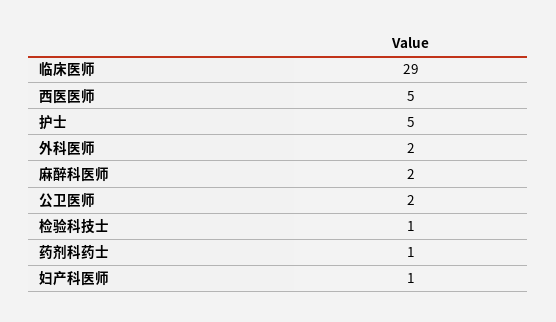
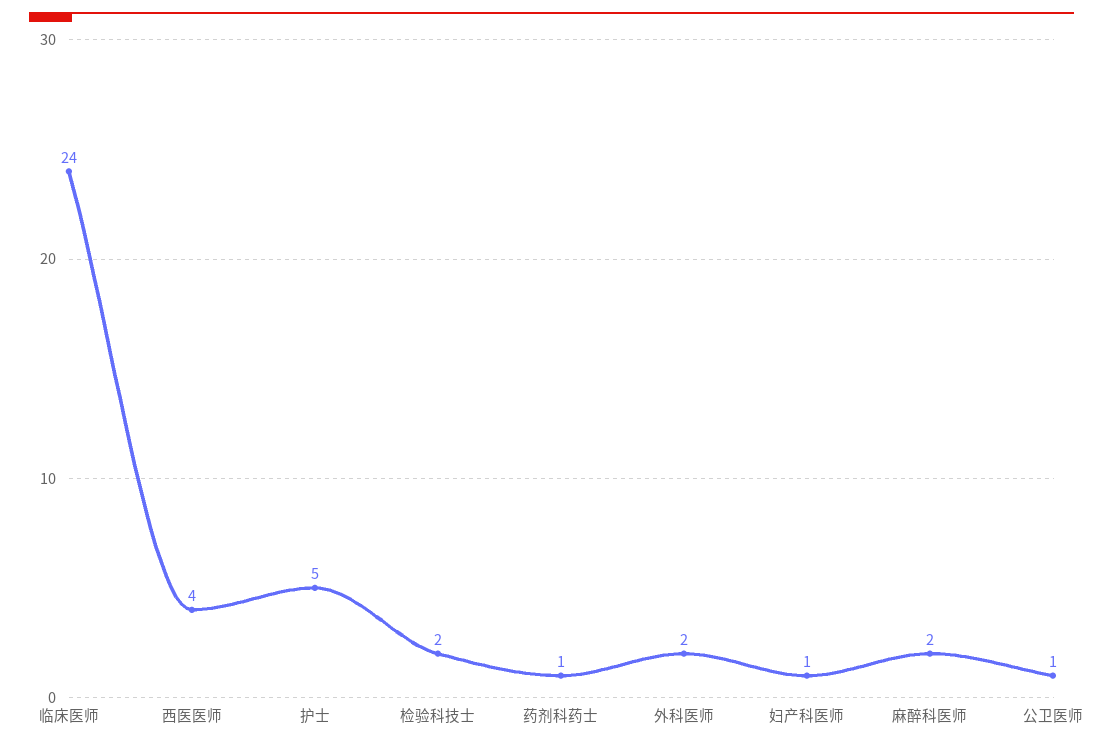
临床医师: 29 -> 24
西医医师: 5 -> 4
公卫医师: 2 -> 1
检验科技士: 1 -> 2

